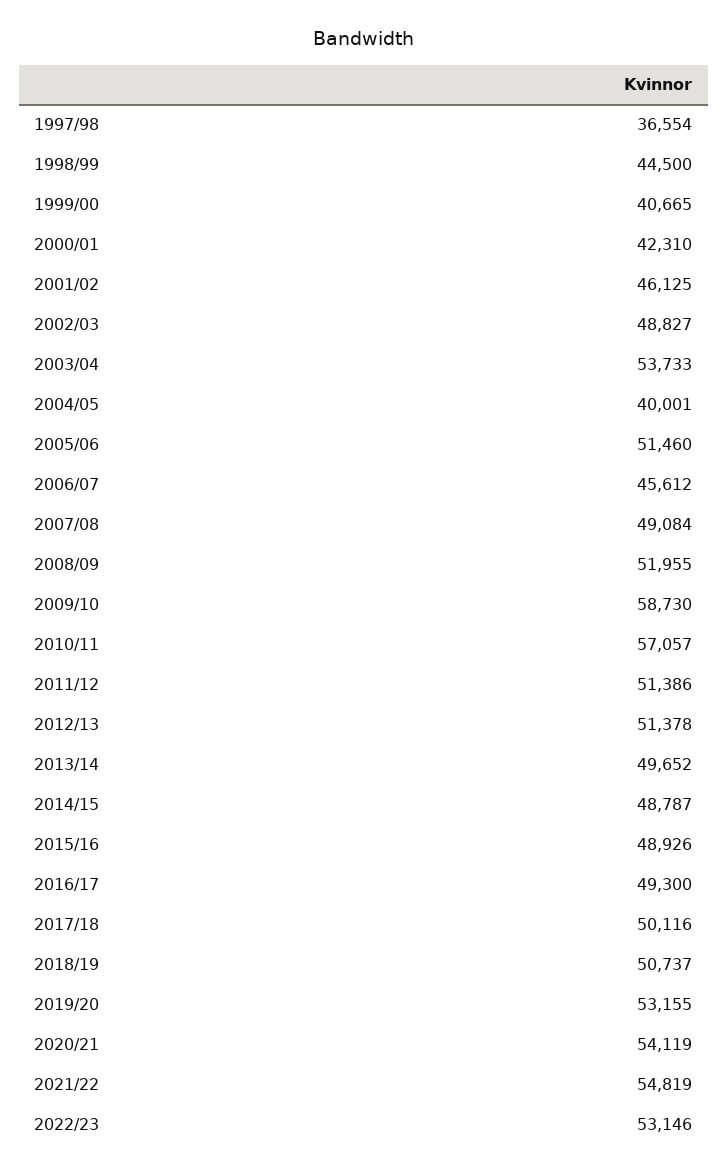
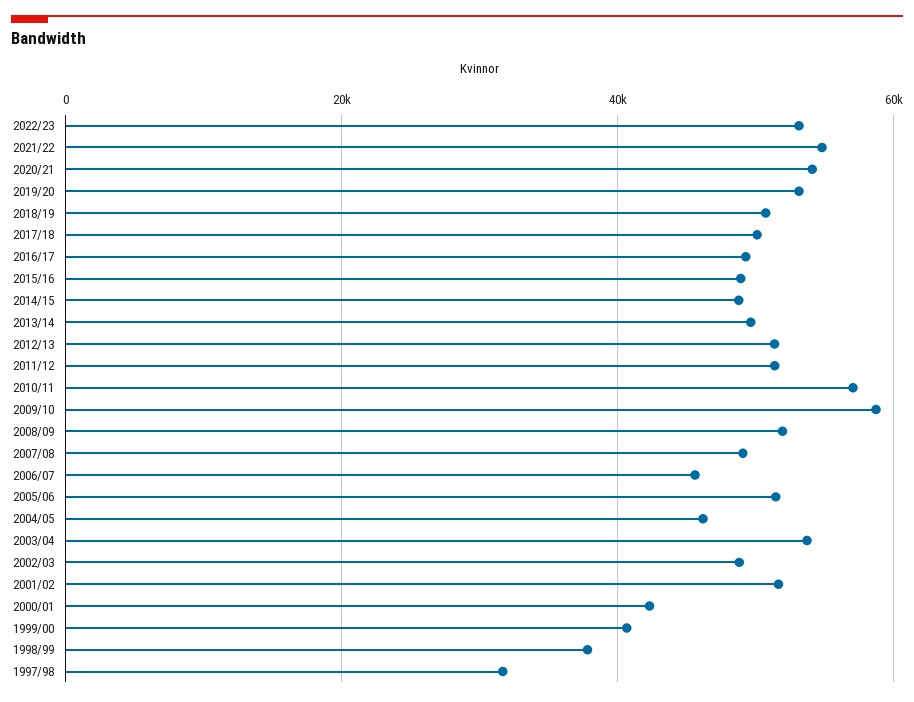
1997/98: 36554 -> 32000
1998/99: 44500 -> 38000
2001/02: 46125 -> 52000
2004/05: 40001 -> 46000

